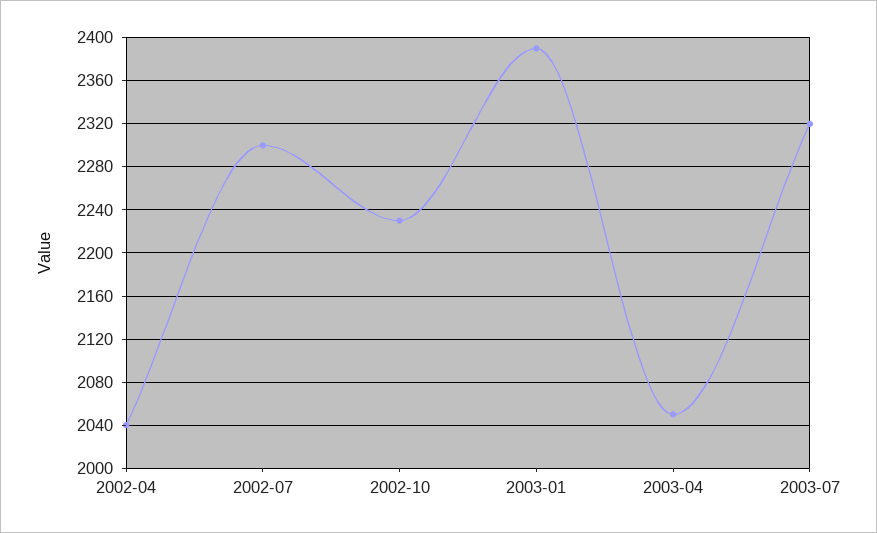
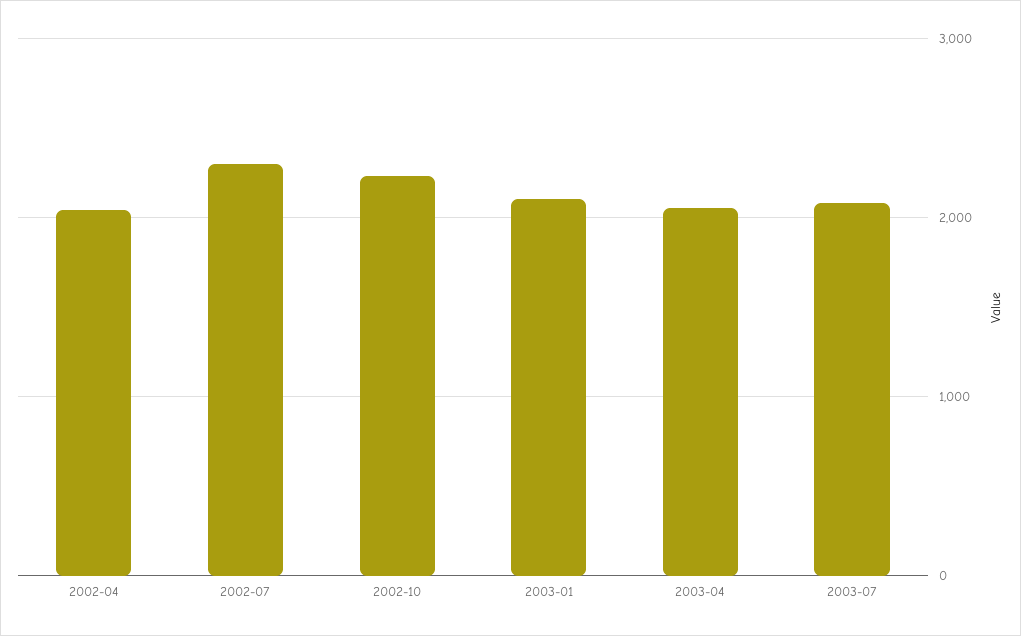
2003-01: 2390 -> 2100
2003-07: 2320 -> 2100

